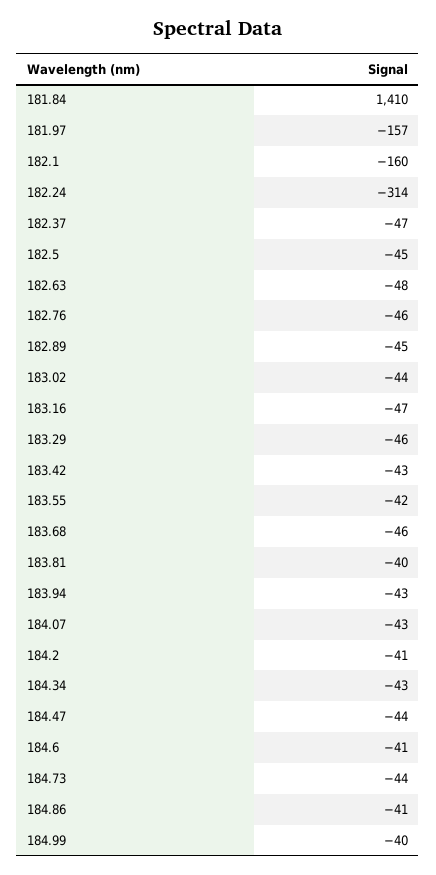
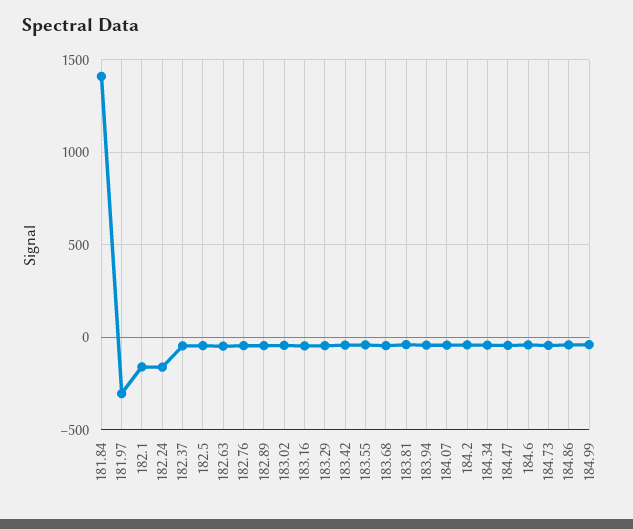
181.97: -157 -> -300
182.24: -314 -> -150

